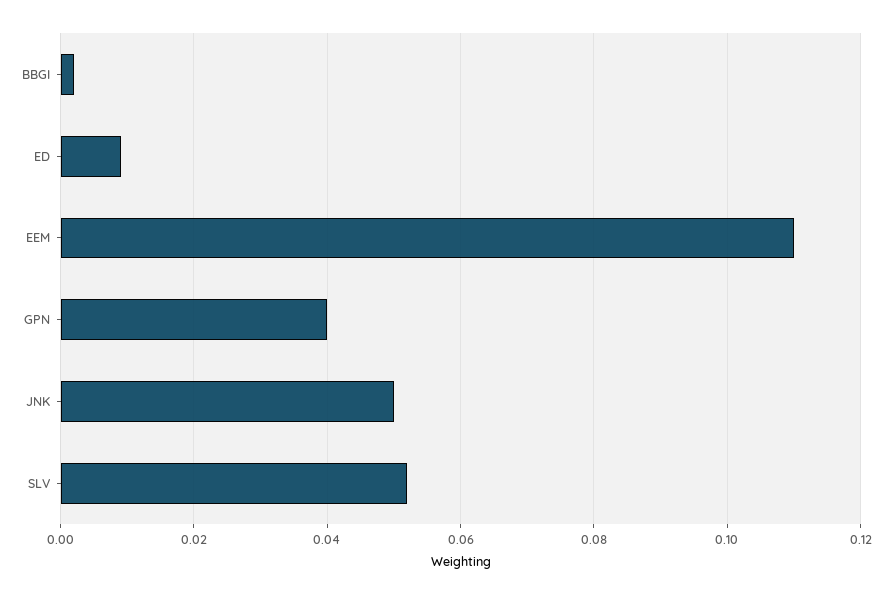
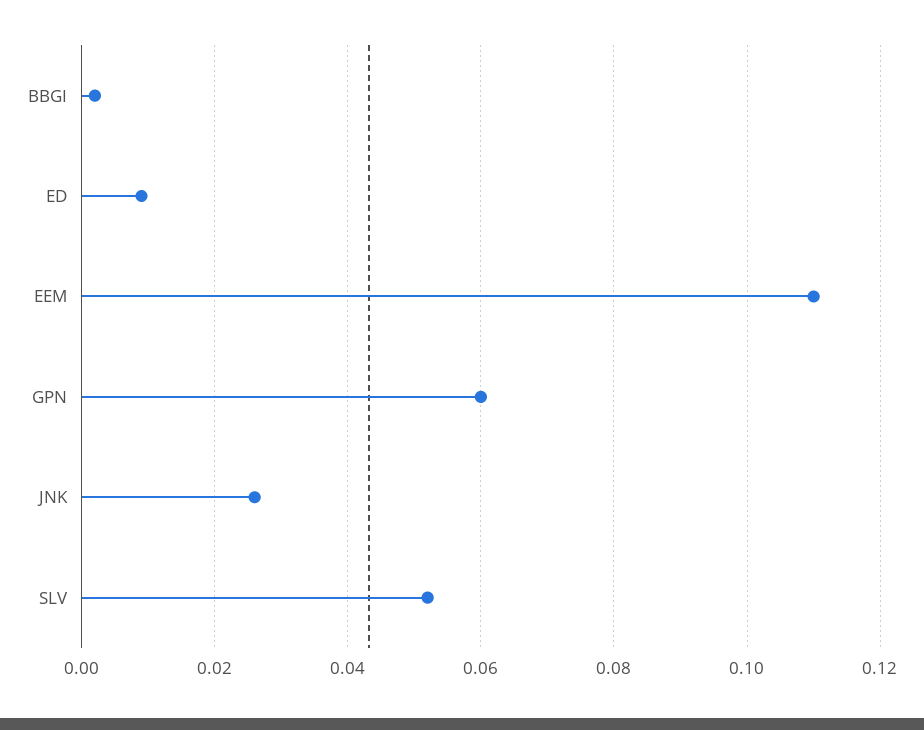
GPN: 0.04 -> 0.06
JNK: 0.05 -> 0.025

